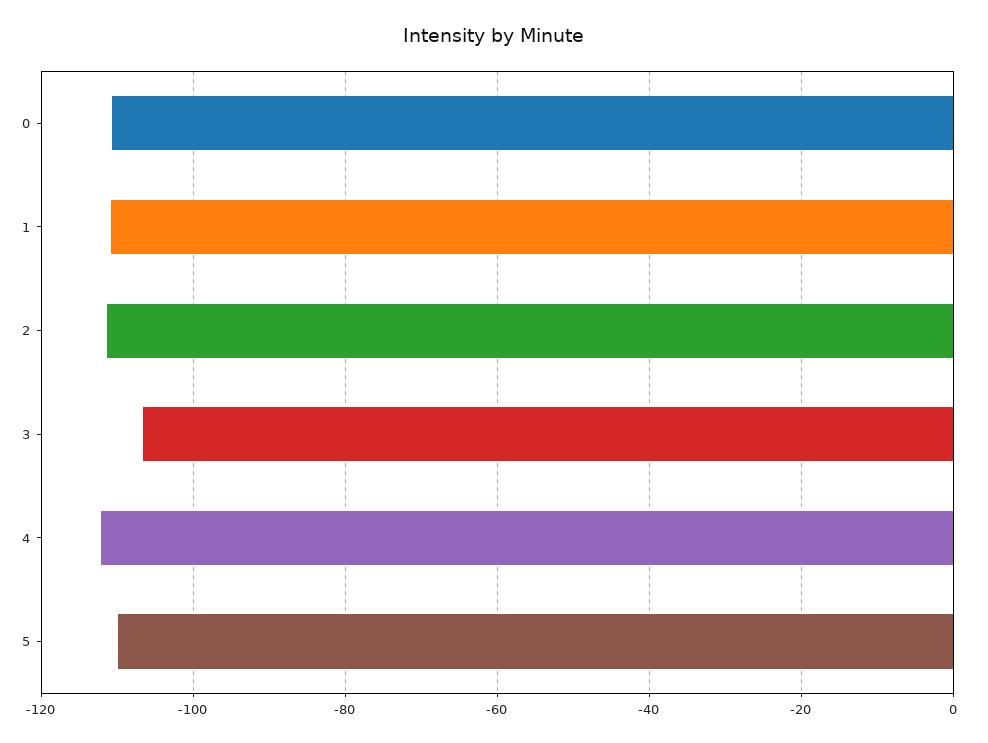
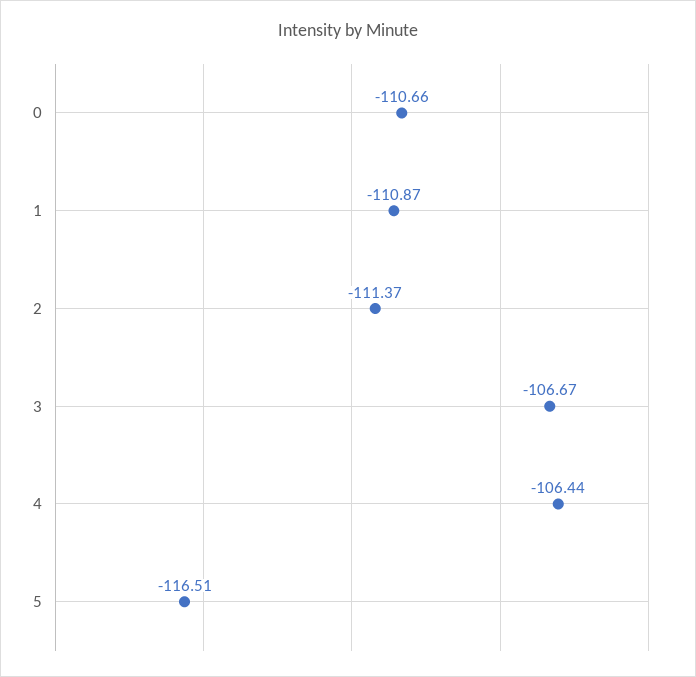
4: -112 -> -106.44
5: -110 -> -116.51

